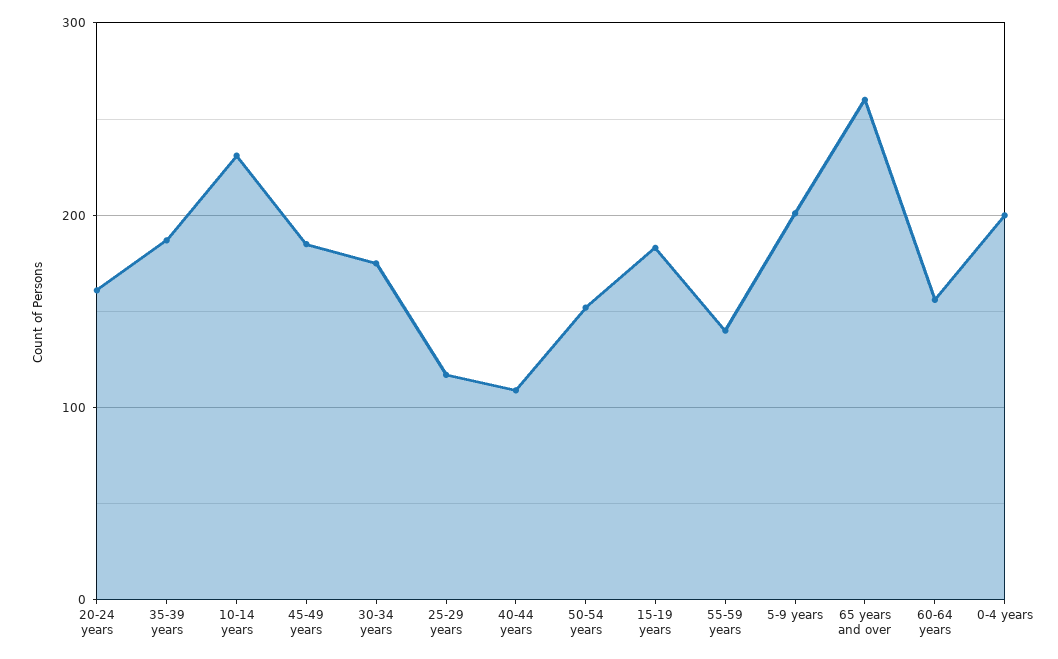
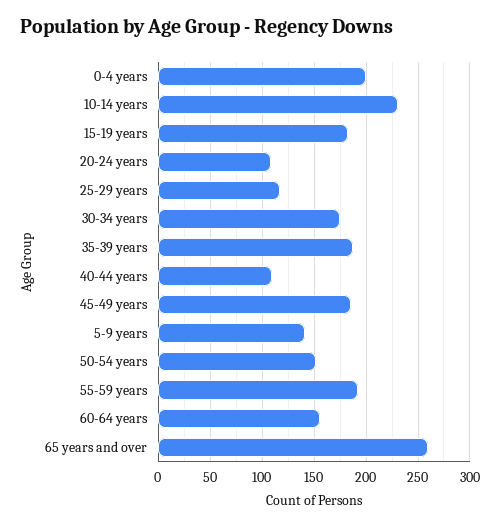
20-24 years: 160 -> 110
55-59 years: 140 -> 190
5-9 years: 200 -> 140

